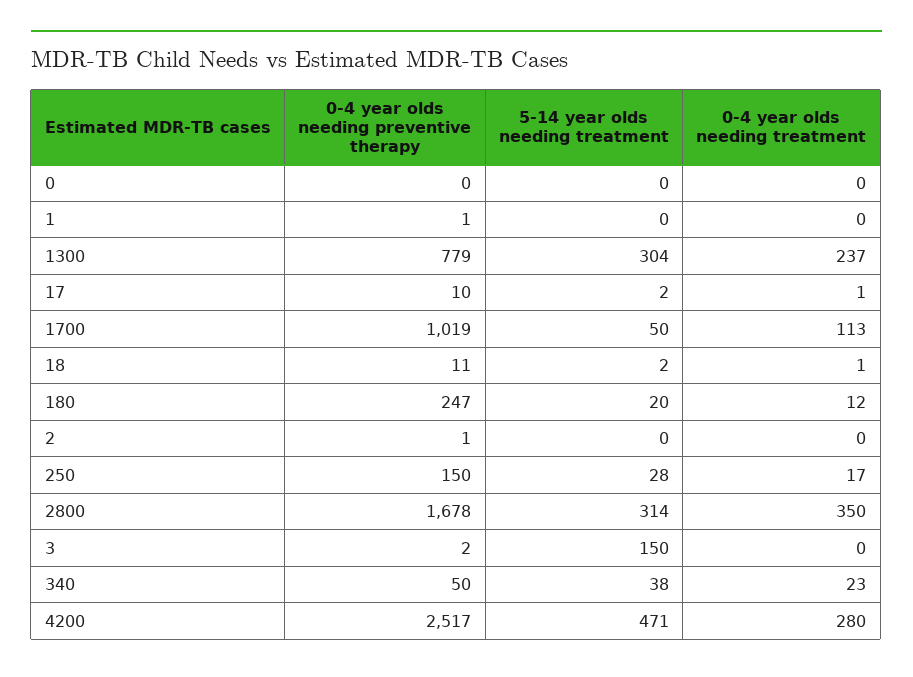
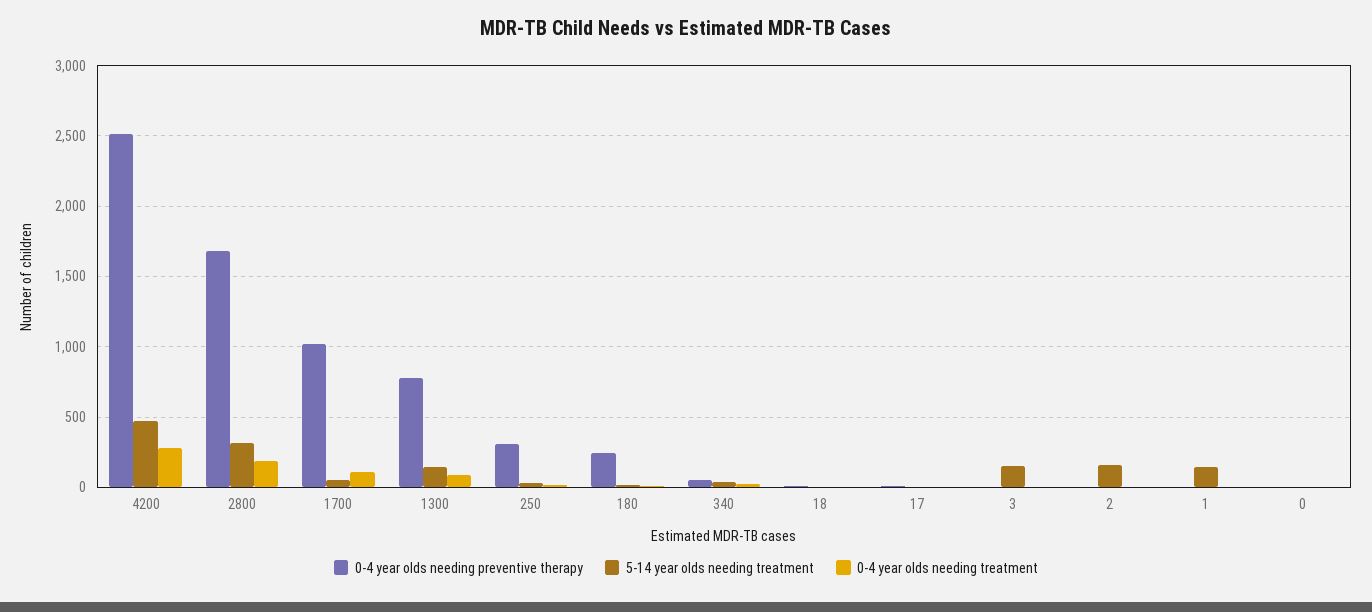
5-14 year olds needing treatment, 1: 0 -> 150
5-14 year olds needing treatment, 1300: 304 -> 150
0-4 year olds needing treatment, 1300: 237 -> 100
5-14 year olds needing treatment, 2: 0 -> 150
0-4 year olds needing preventive therapy, 250: 150 -> 300
0-4 year olds needing treatment, 2800: 350 -> 200

